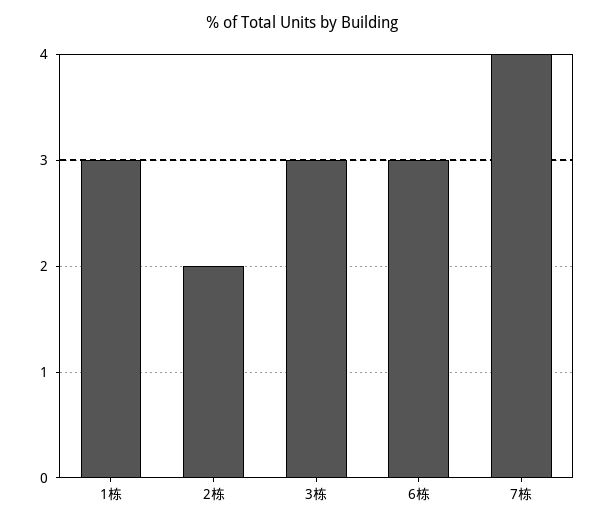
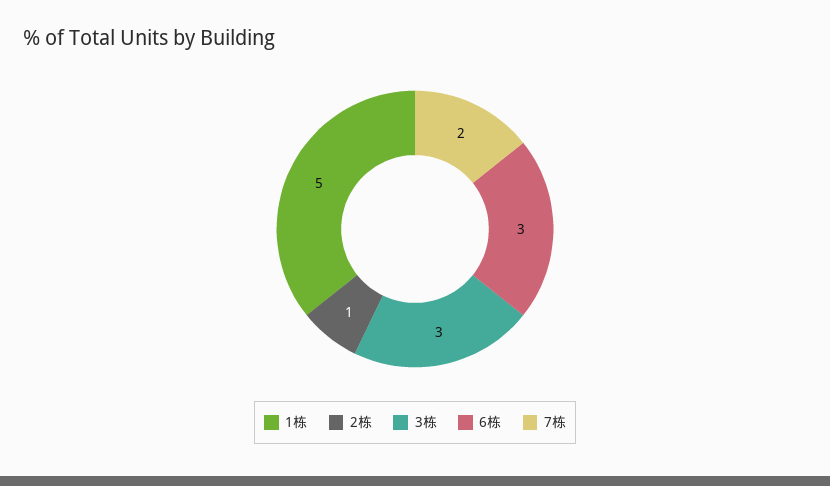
1栋: 3 -> 5
2栋: 2 -> 1
7栋: 4 -> 2

